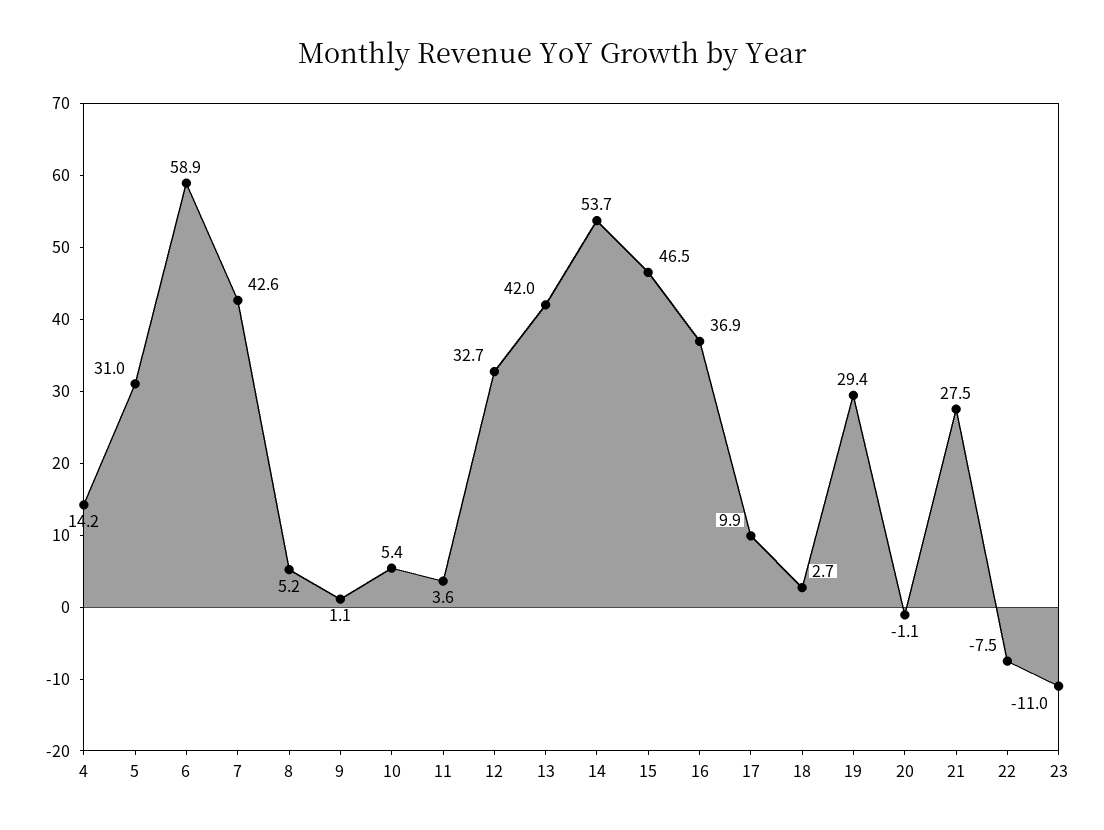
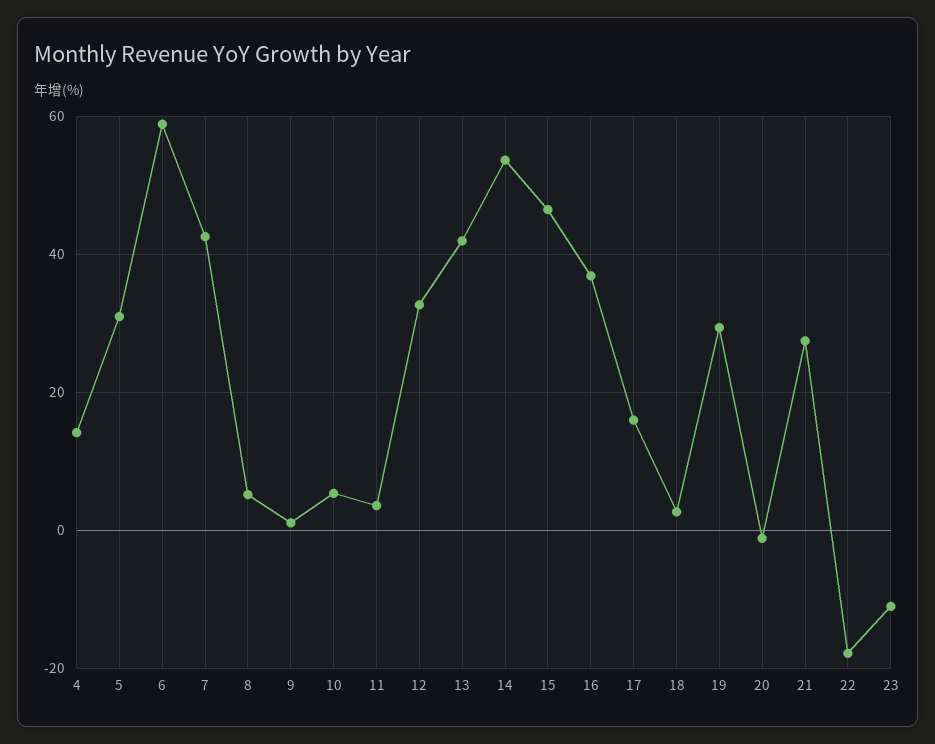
17: 9.9 -> 16
22: -7.5 -> -18

